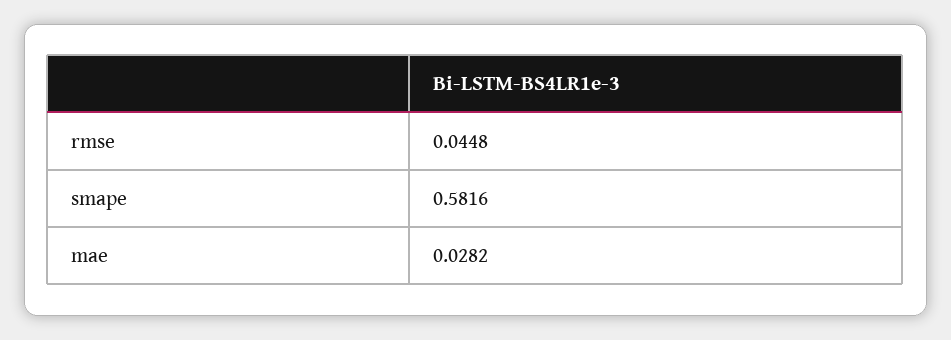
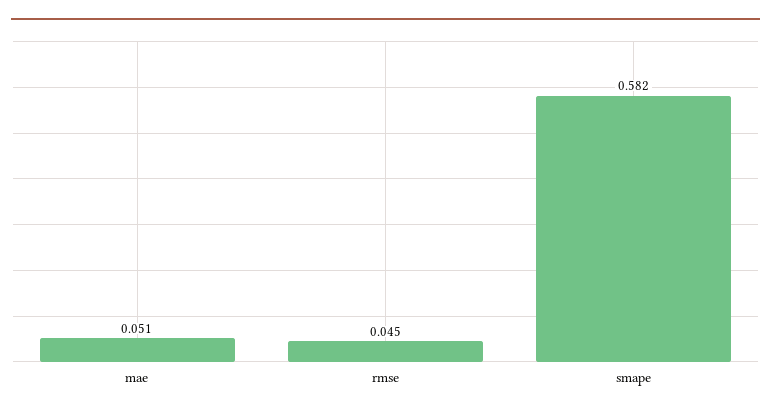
mae: 0.0282 -> 0.051

